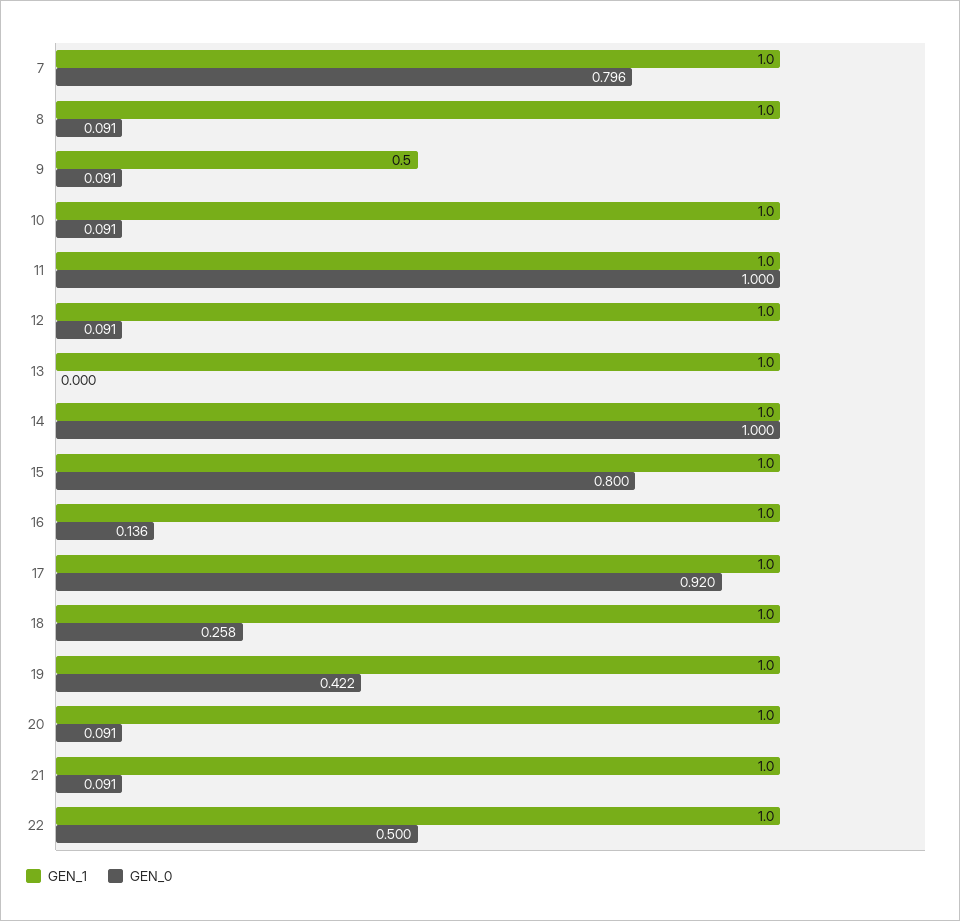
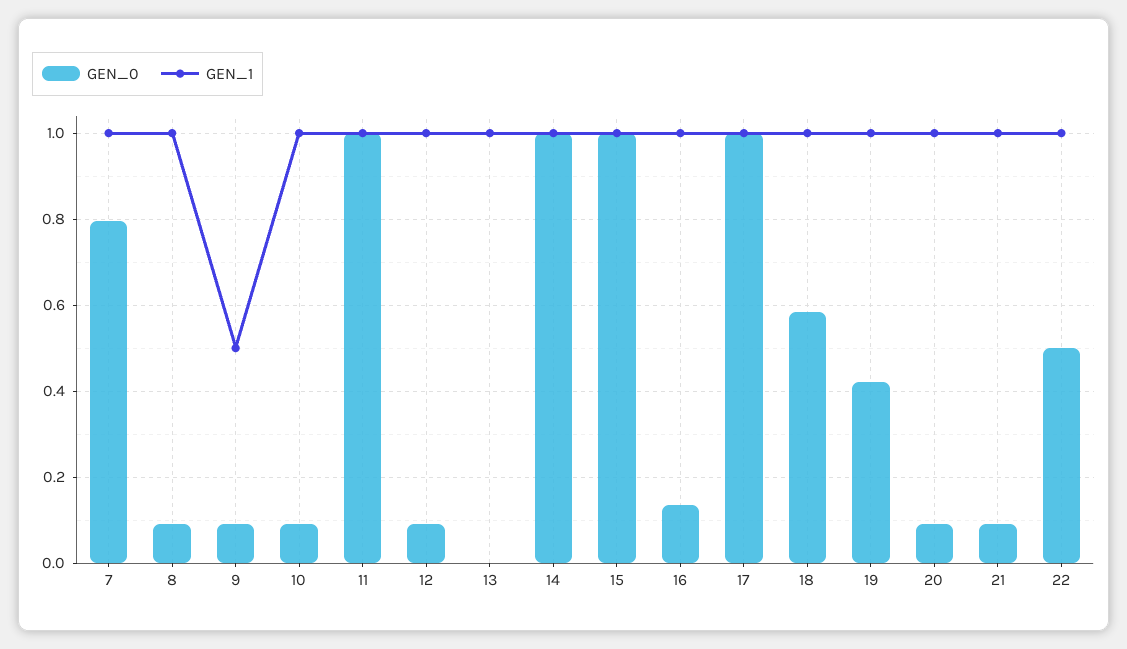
GEN_0, 15: 0.8 -> 1
GEN_0, 17: 0.92 -> 1
GEN_0, 18: 0.258 -> 0.58

